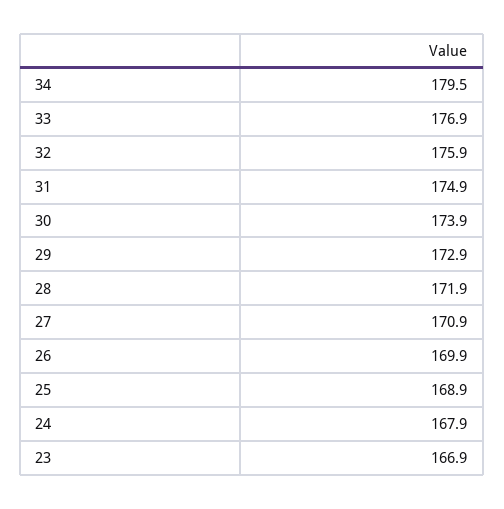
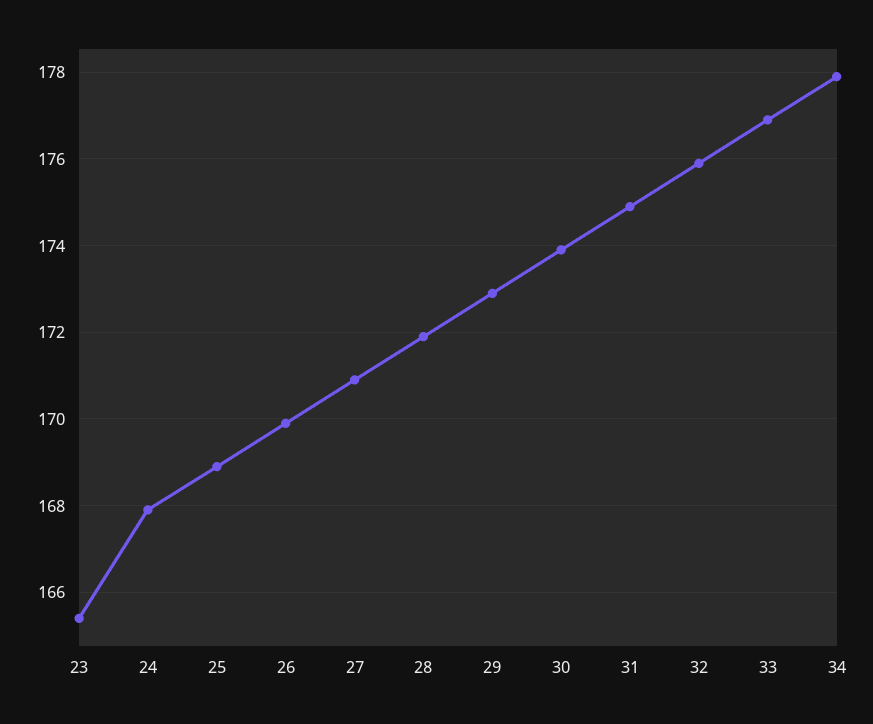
34: 179.5 -> 178
23: 166.9 -> 165.5

